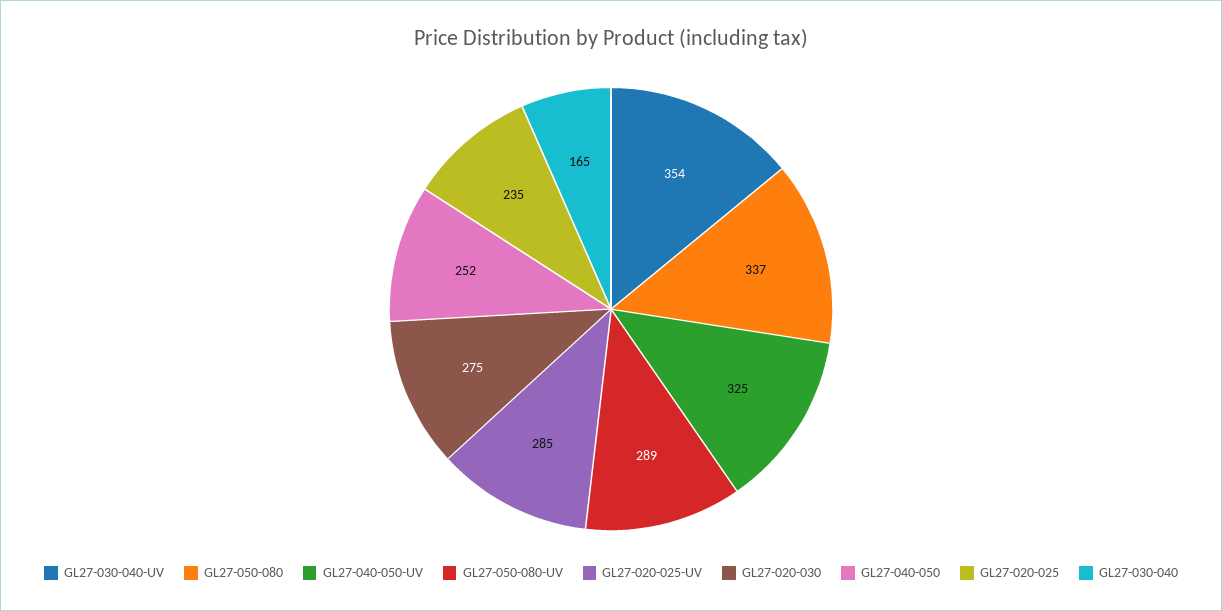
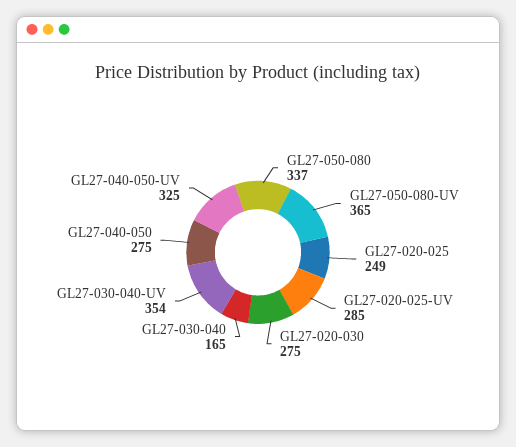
GL27-050-080-UV: 289 -> 365
GL27-040-050: 252 -> 275
GL27-020-025: 235 -> 249

